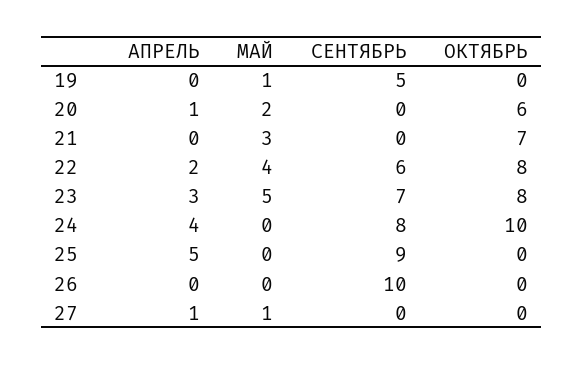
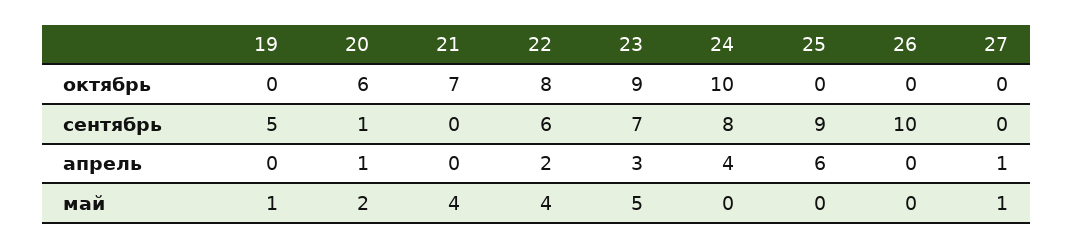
СЕНТЯБРЬ, 20: 0 -> 1
МАЙ, 21: 3 -> 4
ОКТЯБРЬ, 23: 8 -> 9
АПРЕЛЬ, 25: 5 -> 6

